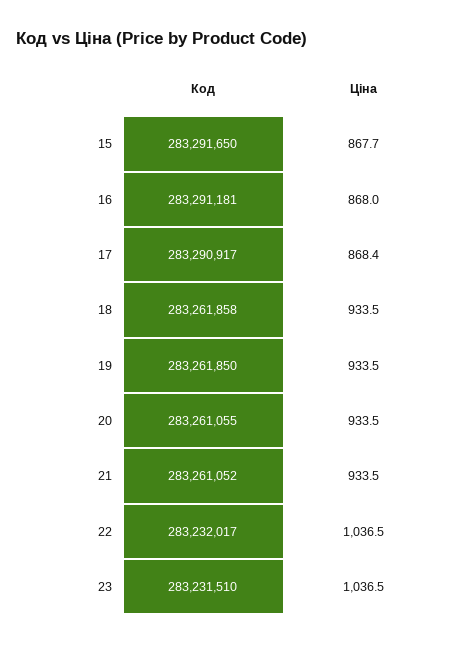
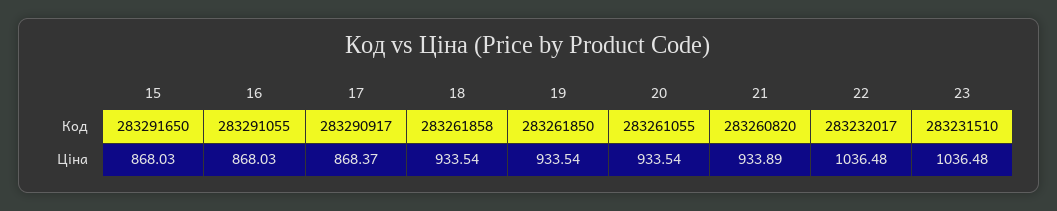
Ціна, 15: 867.7 -> 868.03
Код, 16: 283291181 -> 283291055
Код, 21: 283261052 -> 283260820
Ціна, 21: 933.5 -> 933.89

